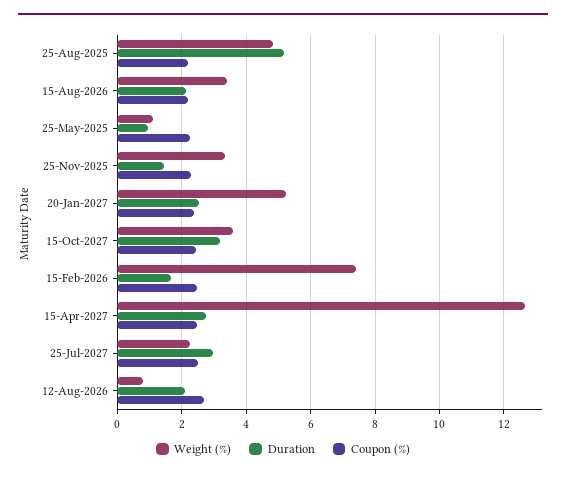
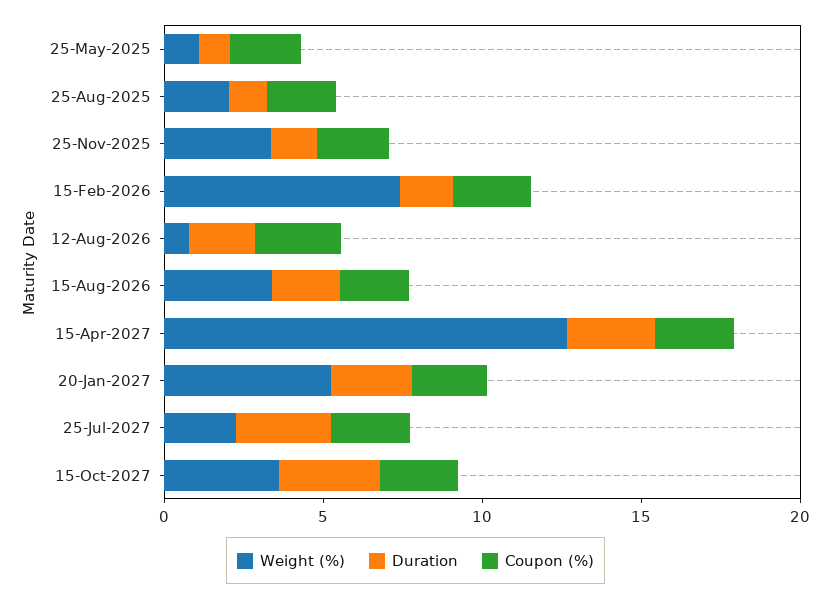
Weight (%), 25-Aug-2025: 4.8 -> 2
Duration, 25-Aug-2025: 5.2 -> 1

